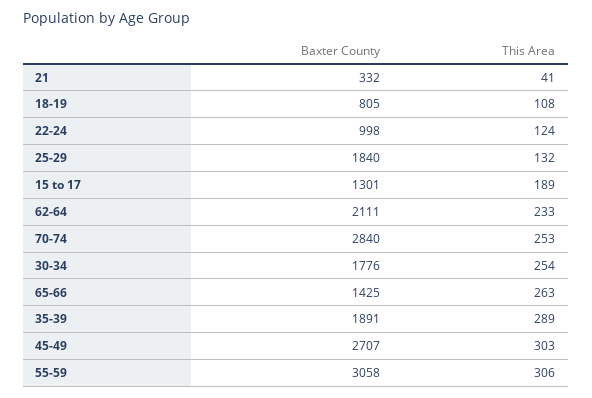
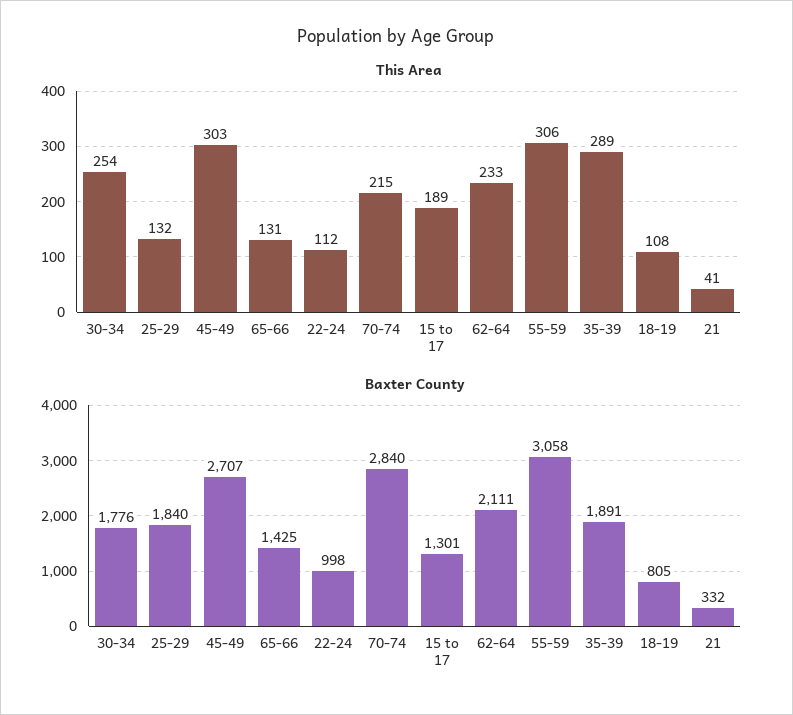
This Area, 22-24: 124 -> 112
This Area, 70-74: 253 -> 215
This Area, 65-66: 263 -> 131

